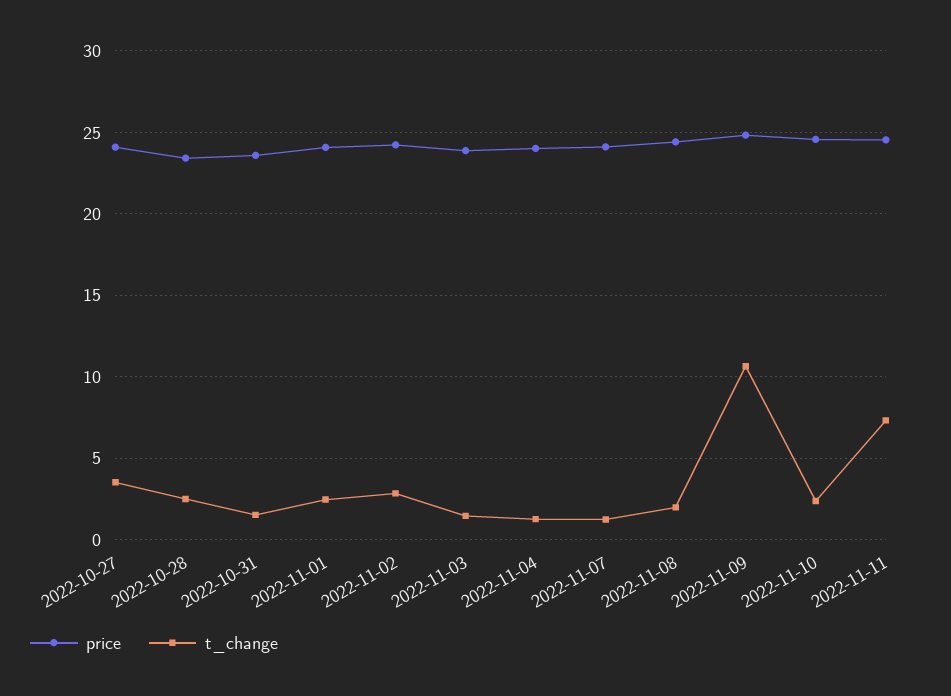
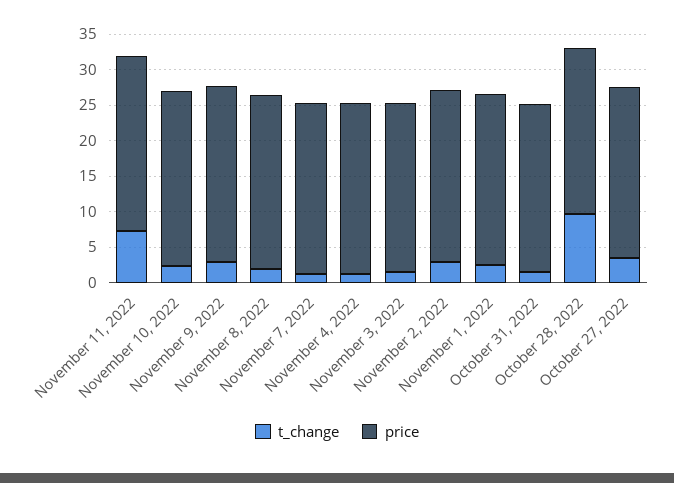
t_change, 2022-10-28: 2.5 -> 10
t_change, 2022-11-09: 10.5 -> 2.5

